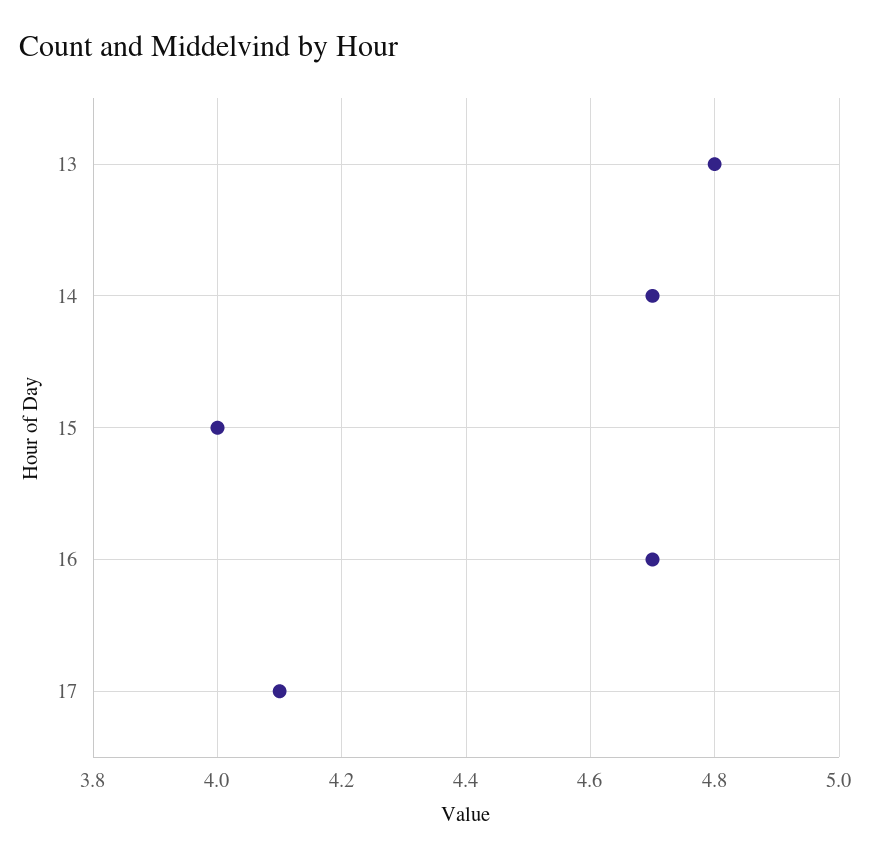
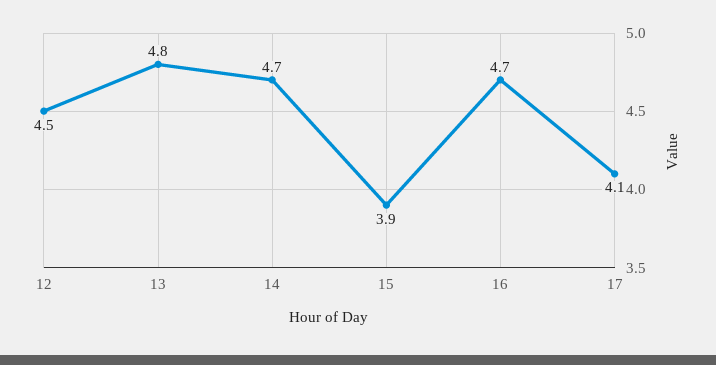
15: 4 -> 3.9
12: none -> 4.5

